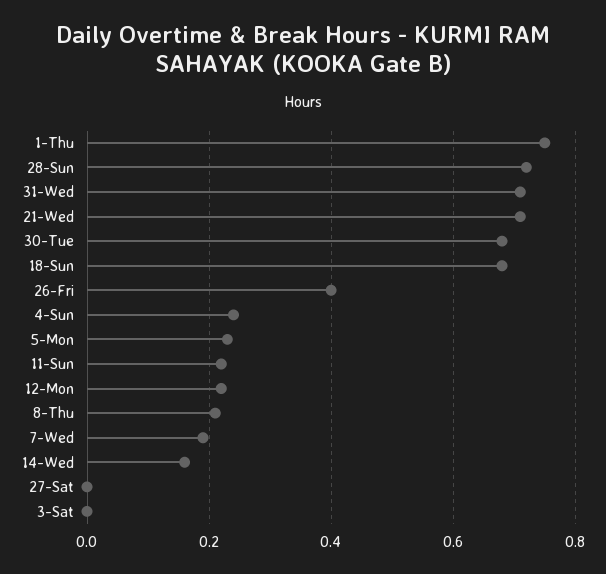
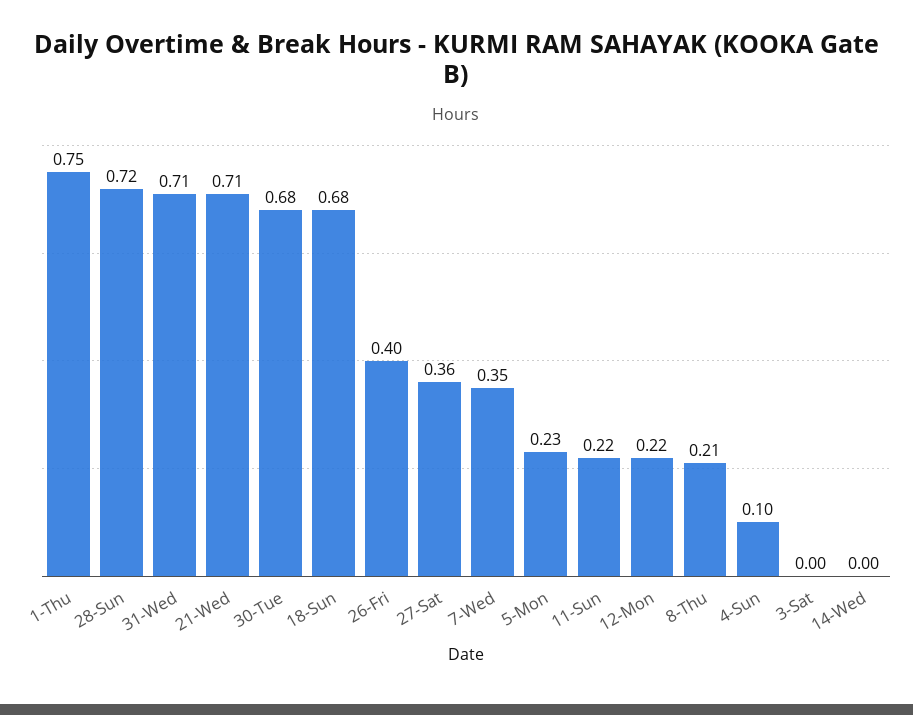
4-Sun: 0.25 -> 0.1
7-Wed: 0.2 -> 0.35
14-Wed: 0.15 -> 0
27-Sat: 0 -> 0.36

